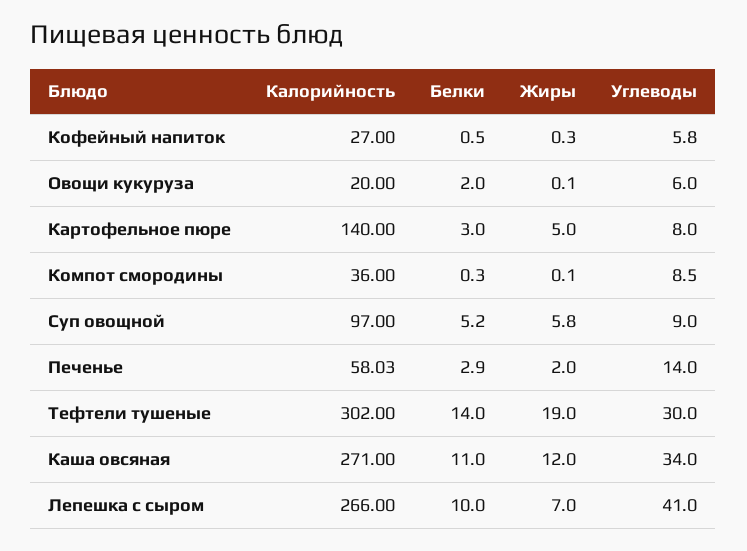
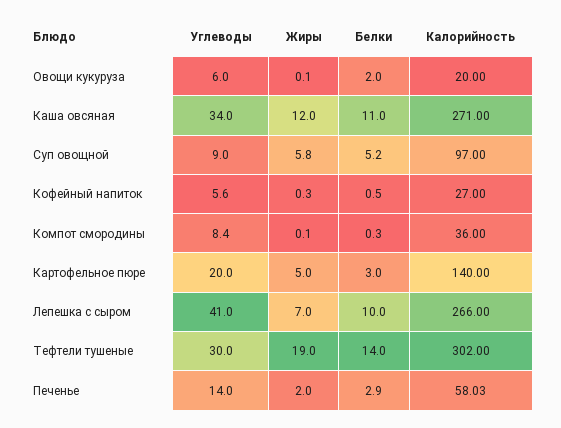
Углеводы, Кофейный напиток: 5.8 -> 5.6
Углеводы, Картофельное пюре: 8 -> 20
Углеводы, Компот смородины: 8.5 -> 8.4

